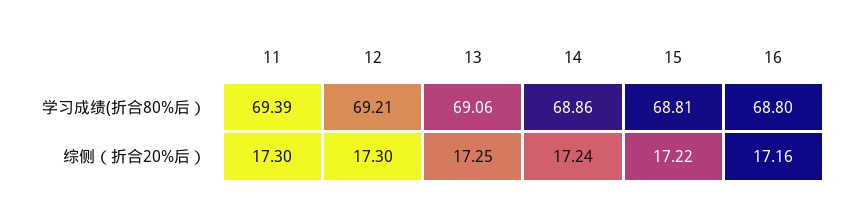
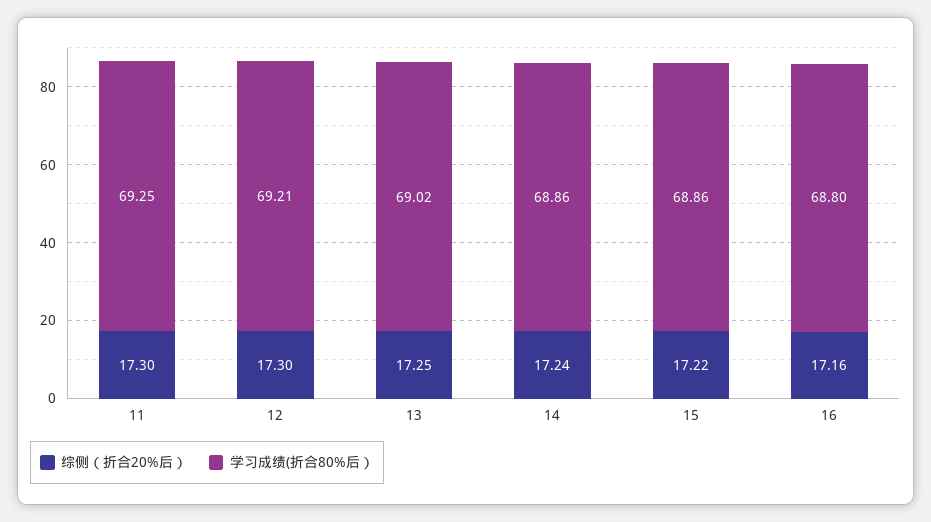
学习成绩(折合80%后）, 11: 69.39 -> 69.25
学习成绩(折合80%后）, 13: 69.06 -> 69.02
学习成绩(折合80%后）, 15: 68.81 -> 68.86

